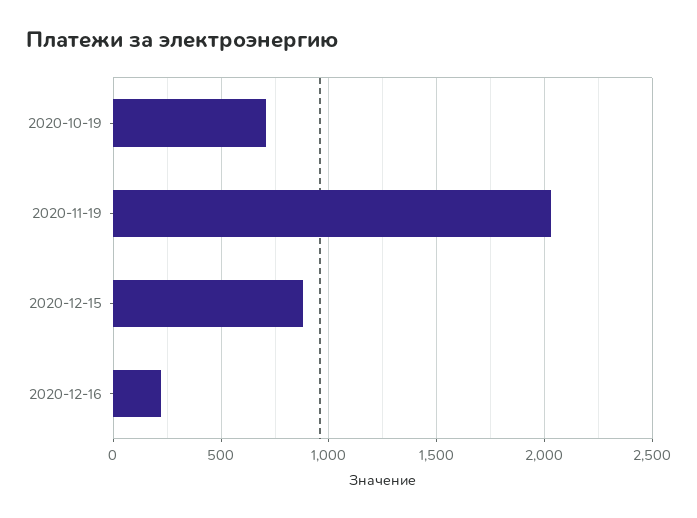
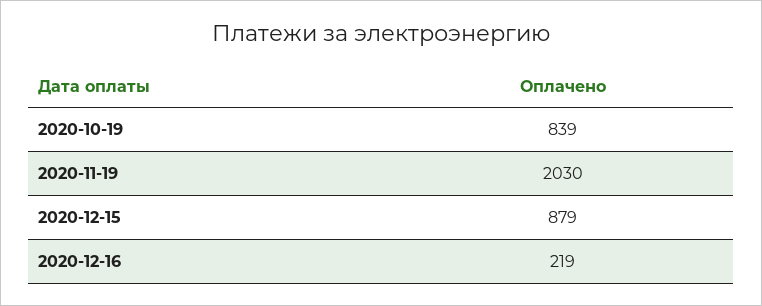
2020-10-19: 700 -> 839

